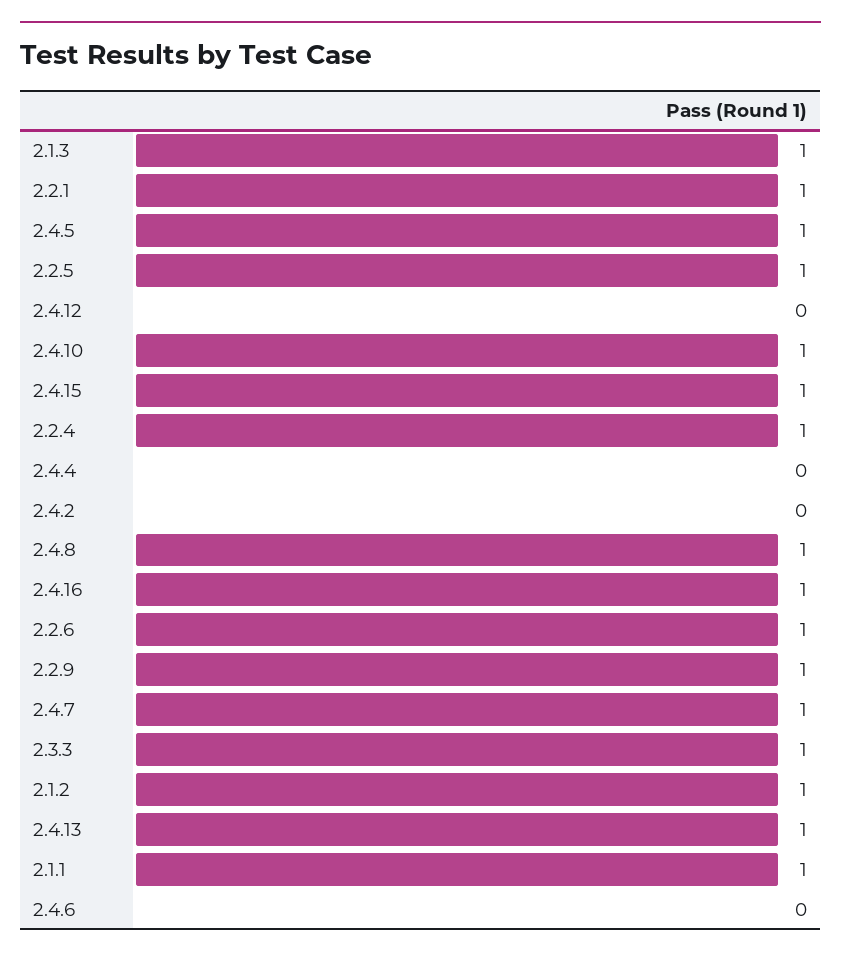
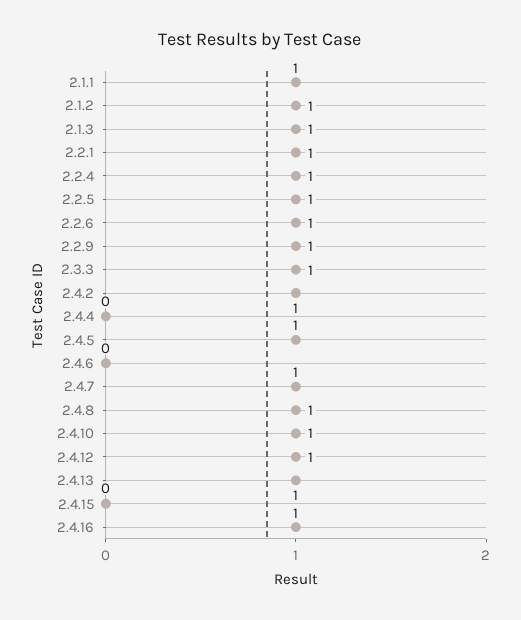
2.4.12: 0 -> 1
2.4.15: 1 -> 0
2.4.2: 0 -> 1

